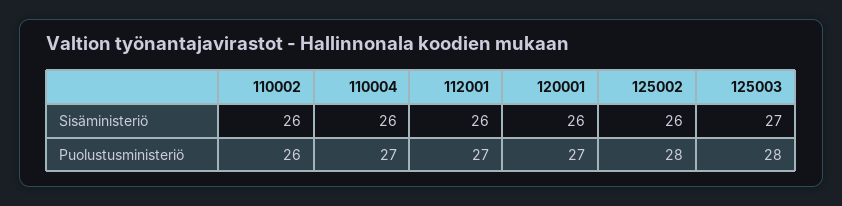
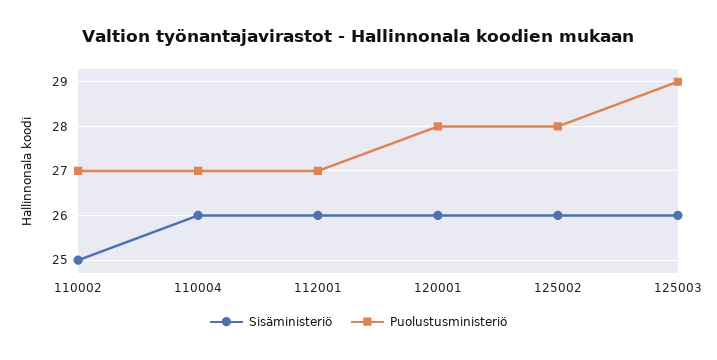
Sisäministeriö, 110002: 26 -> 25
Sisäministeriö, 125003: 27 -> 26
Puolustusministeriö, 110002: 26 -> 27
Puolustusministeriö, 120001: 27 -> 28
Puolustusministeriö, 125003: 28 -> 29

